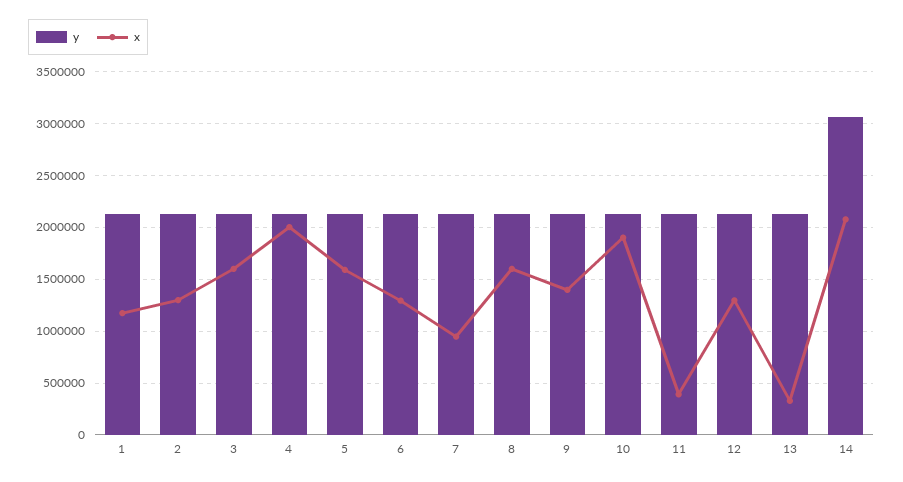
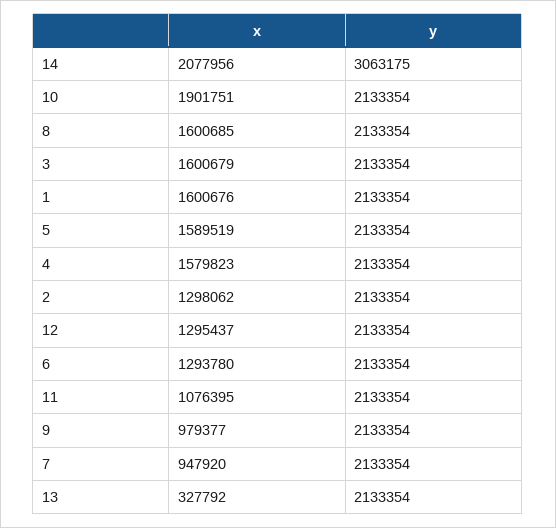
x, 1: 1200000 -> 1600676
x, 4: 2000000 -> 1579823
x, 9: 1400000 -> 979377
x, 11: 400000 -> 1076395

